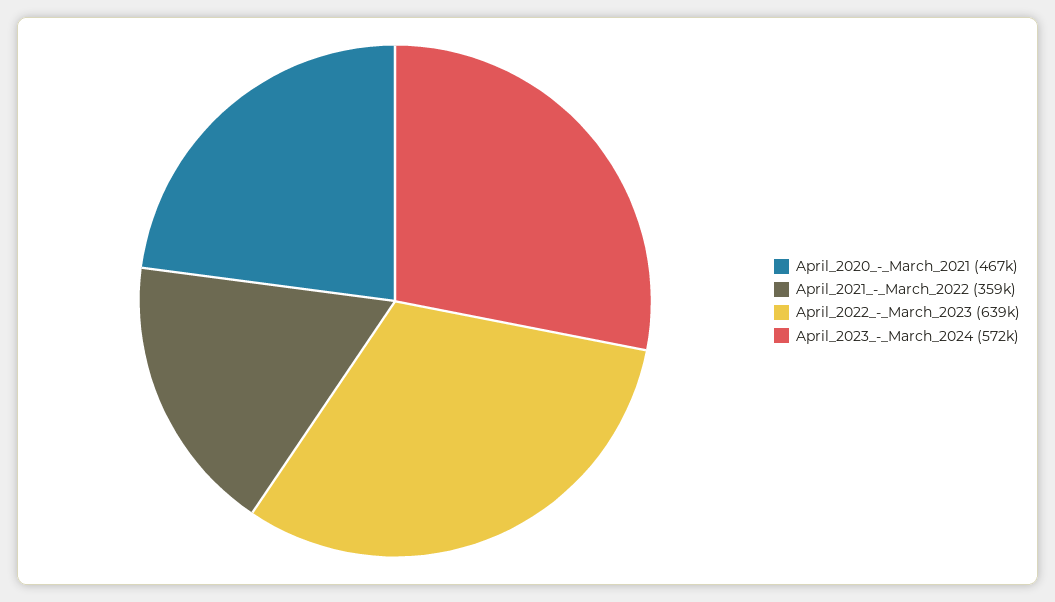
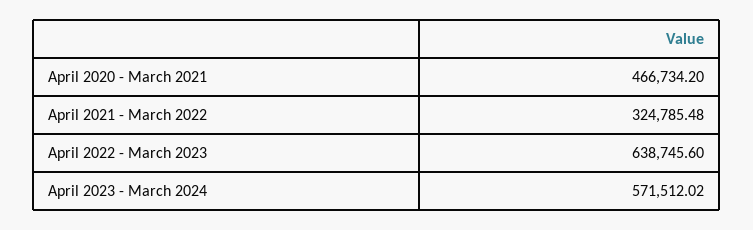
April_2021_-_March_2022: 359000 -> 324785.48

